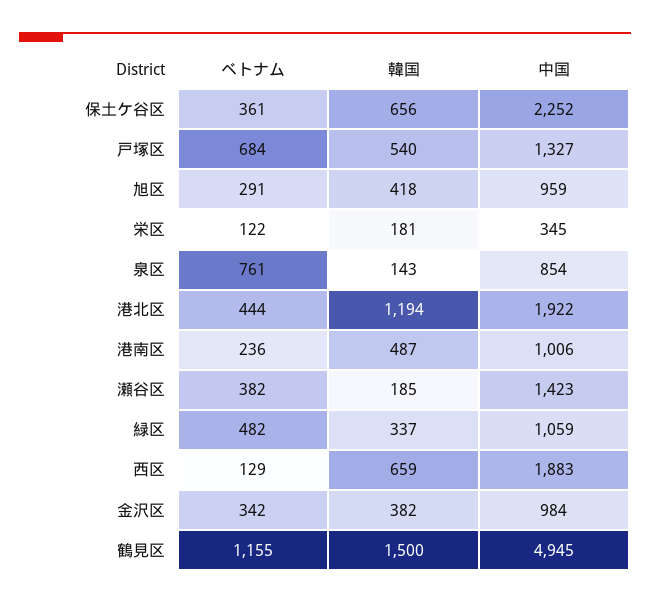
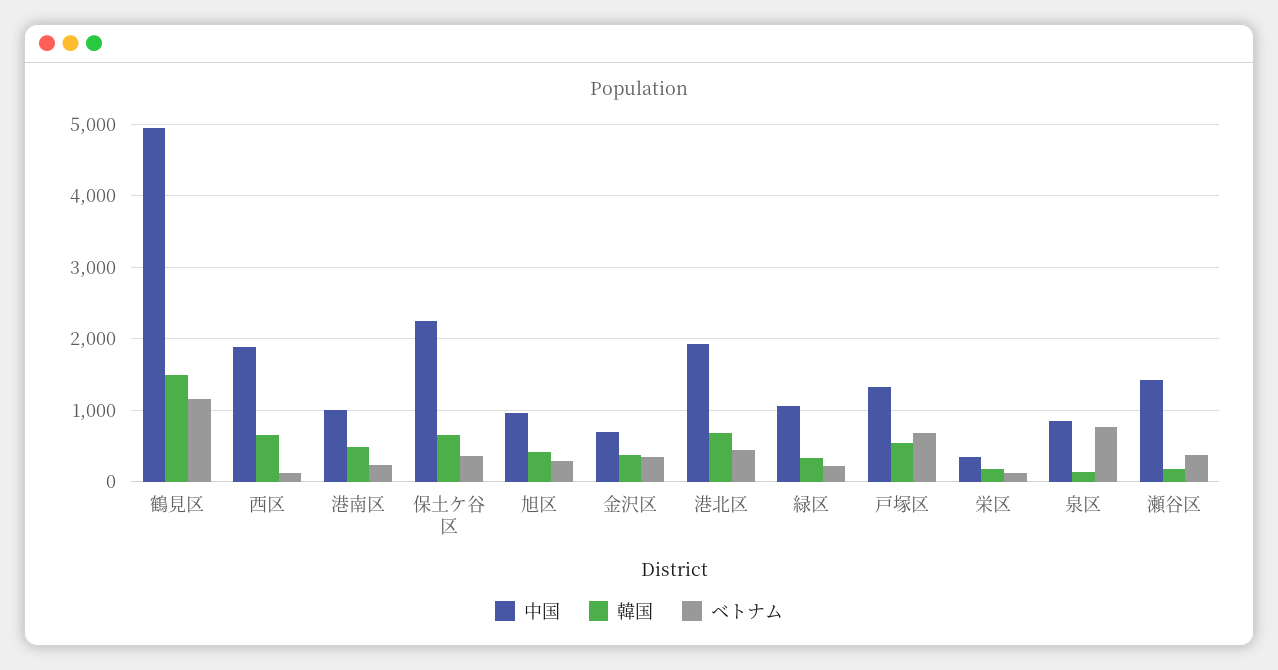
韓国, 港北区: 1194 -> 700
ベトナム, 緑区: 482 -> 200
中国, 金沢区: 984 -> 700

